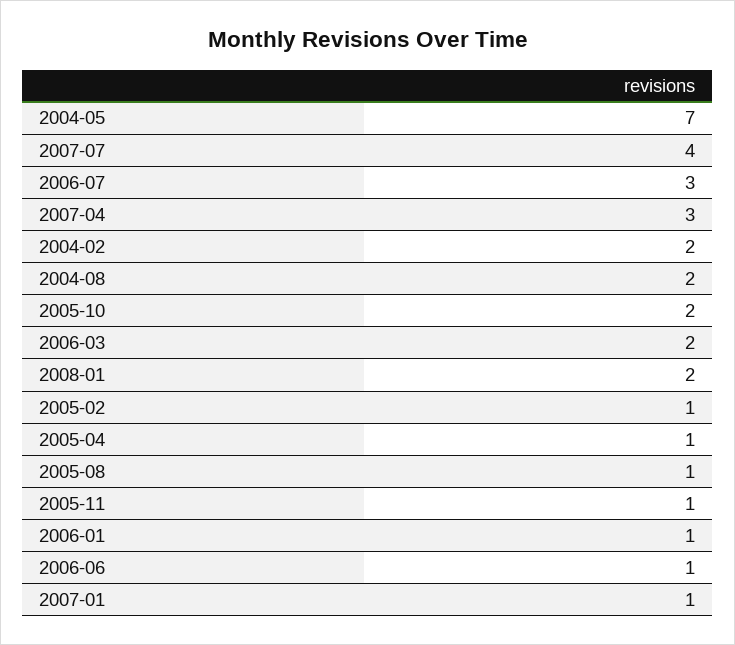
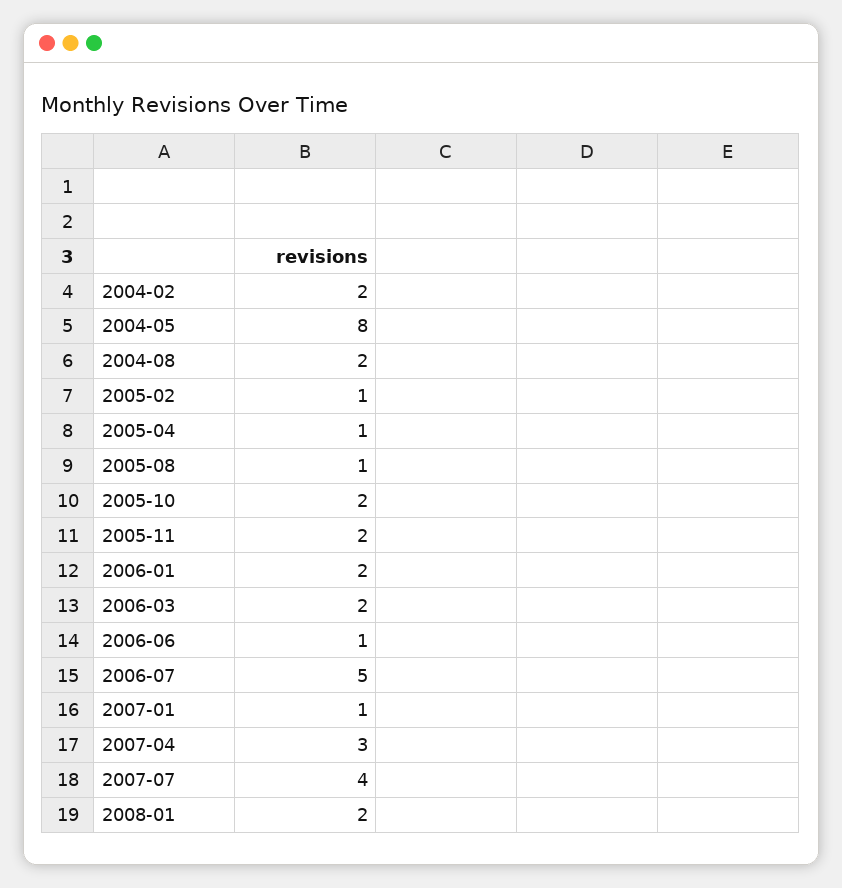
2004-05: 7 -> 8
2006-07: 3 -> 5
2005-11: 1 -> 2
2006-01: 1 -> 2

